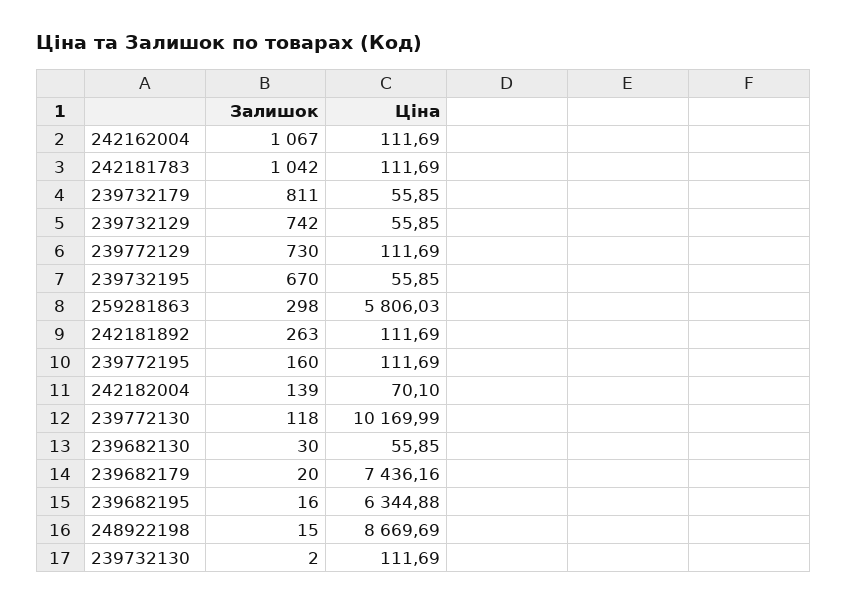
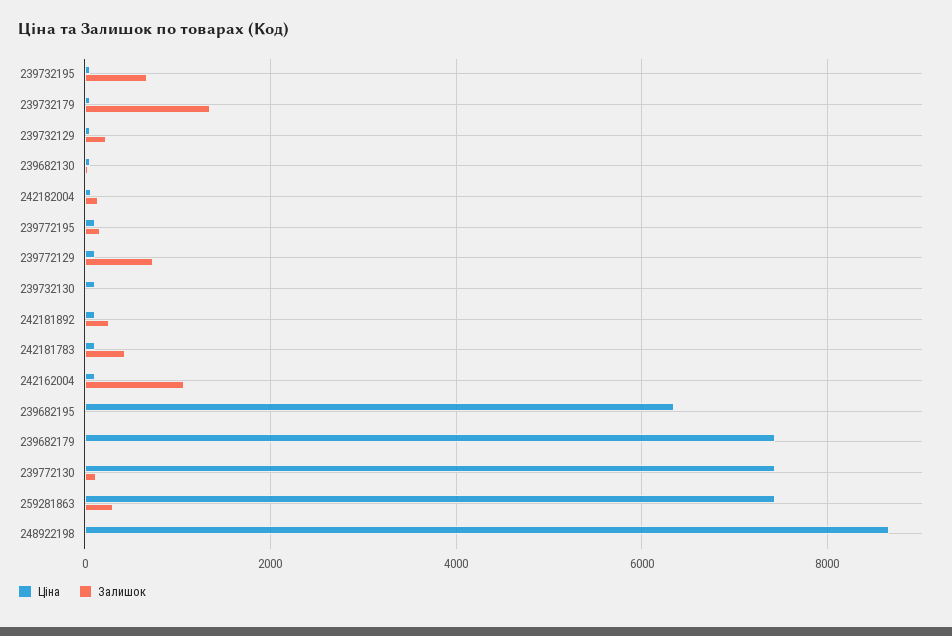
Залишок, 242181783: 1042 -> 400
Залишок, 239732179: 811 -> 1400
Залишок, 239732129: 742 -> 200
Ціна, 259281863: 5806.03 -> 7400
Ціна, 239772130: 10169.99 -> 7400

